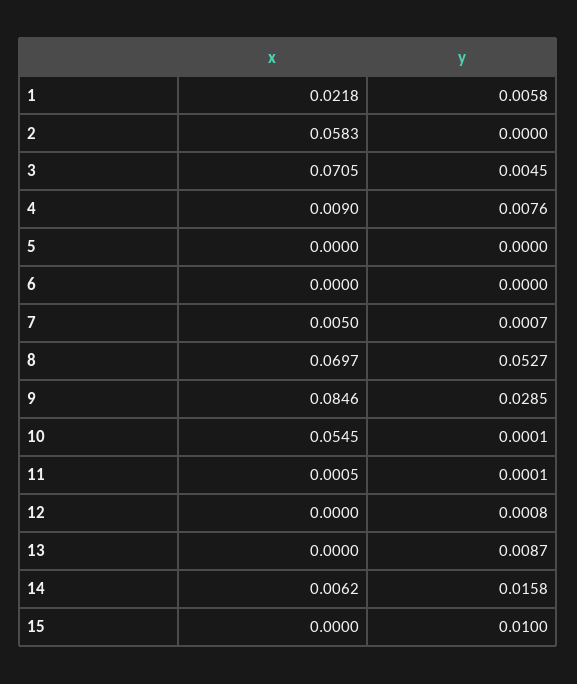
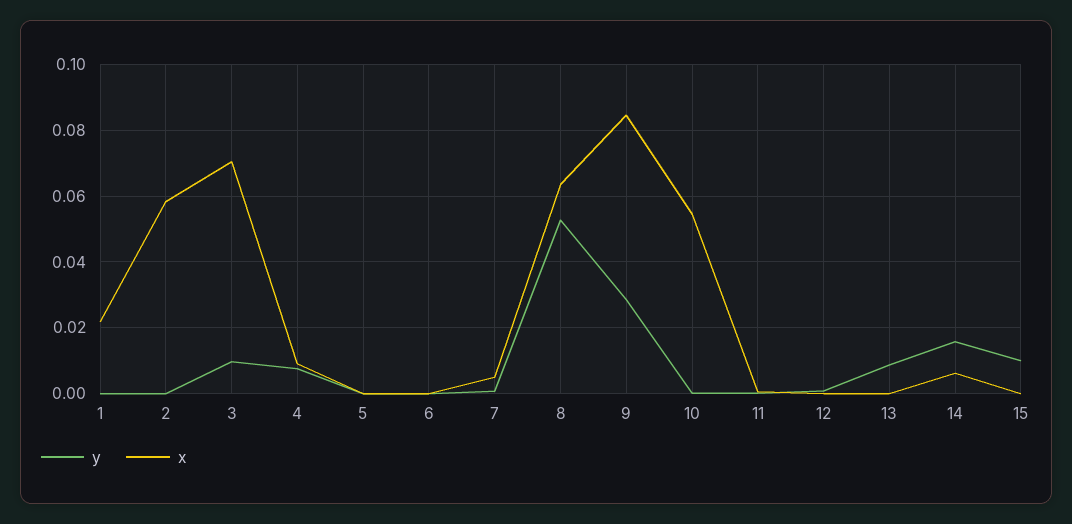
y, 1: 0.0058 -> 0
y, 3: 0.0045 -> 0.01
x, 8: 0.0697 -> 0.064

